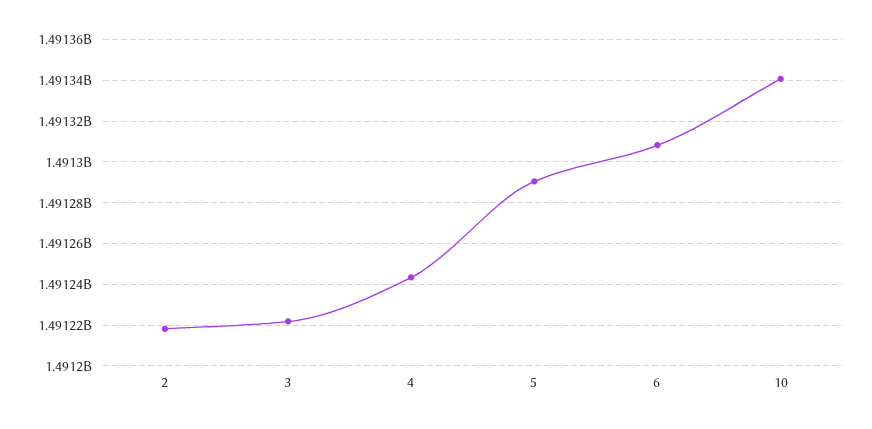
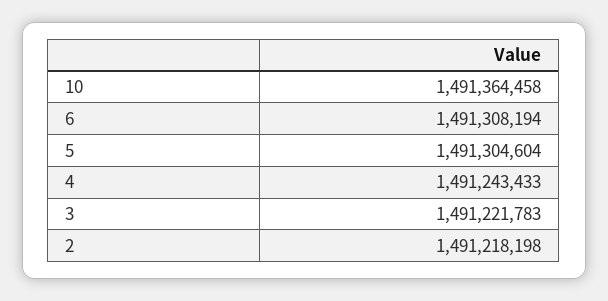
5: 1491290000 -> 1491304604
10: 1491340000 -> 1491364458

